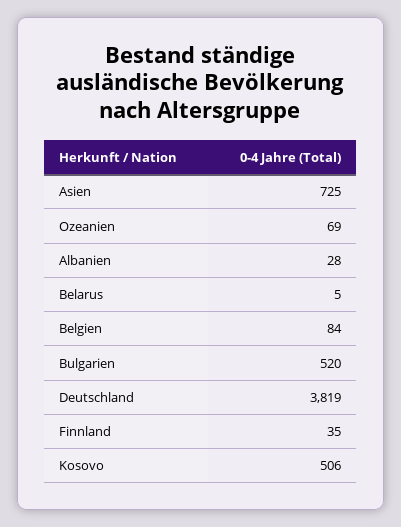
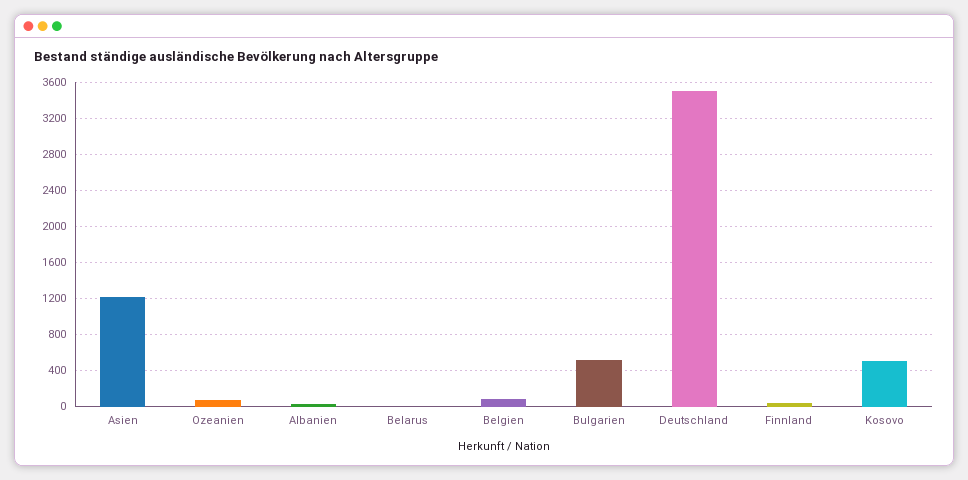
Asien: 725 -> 1200
Deutschland: 3819 -> 3500

